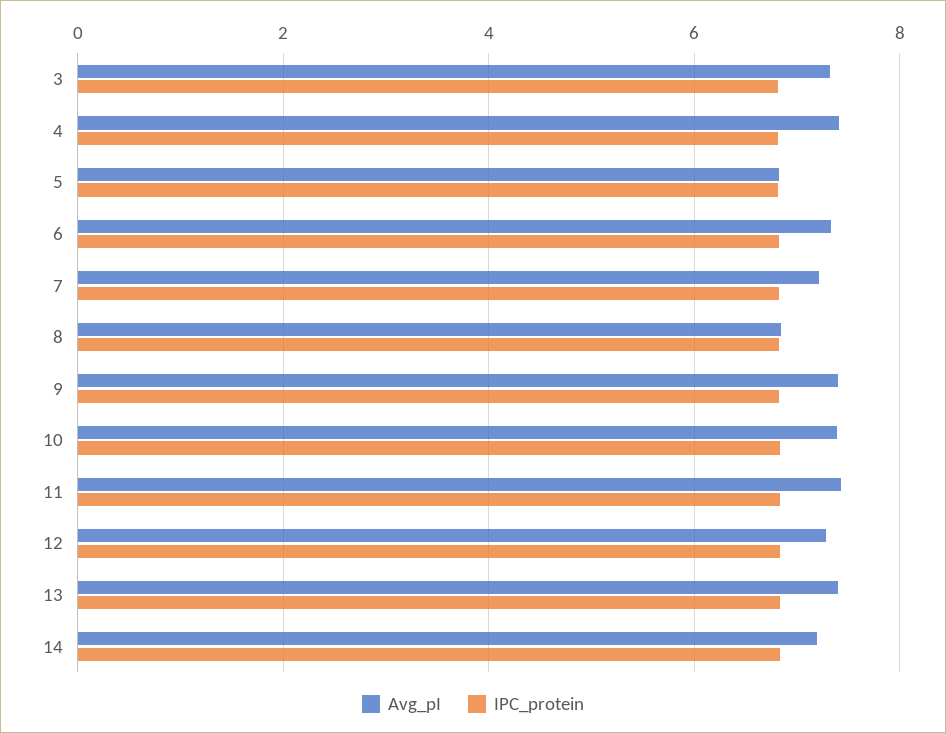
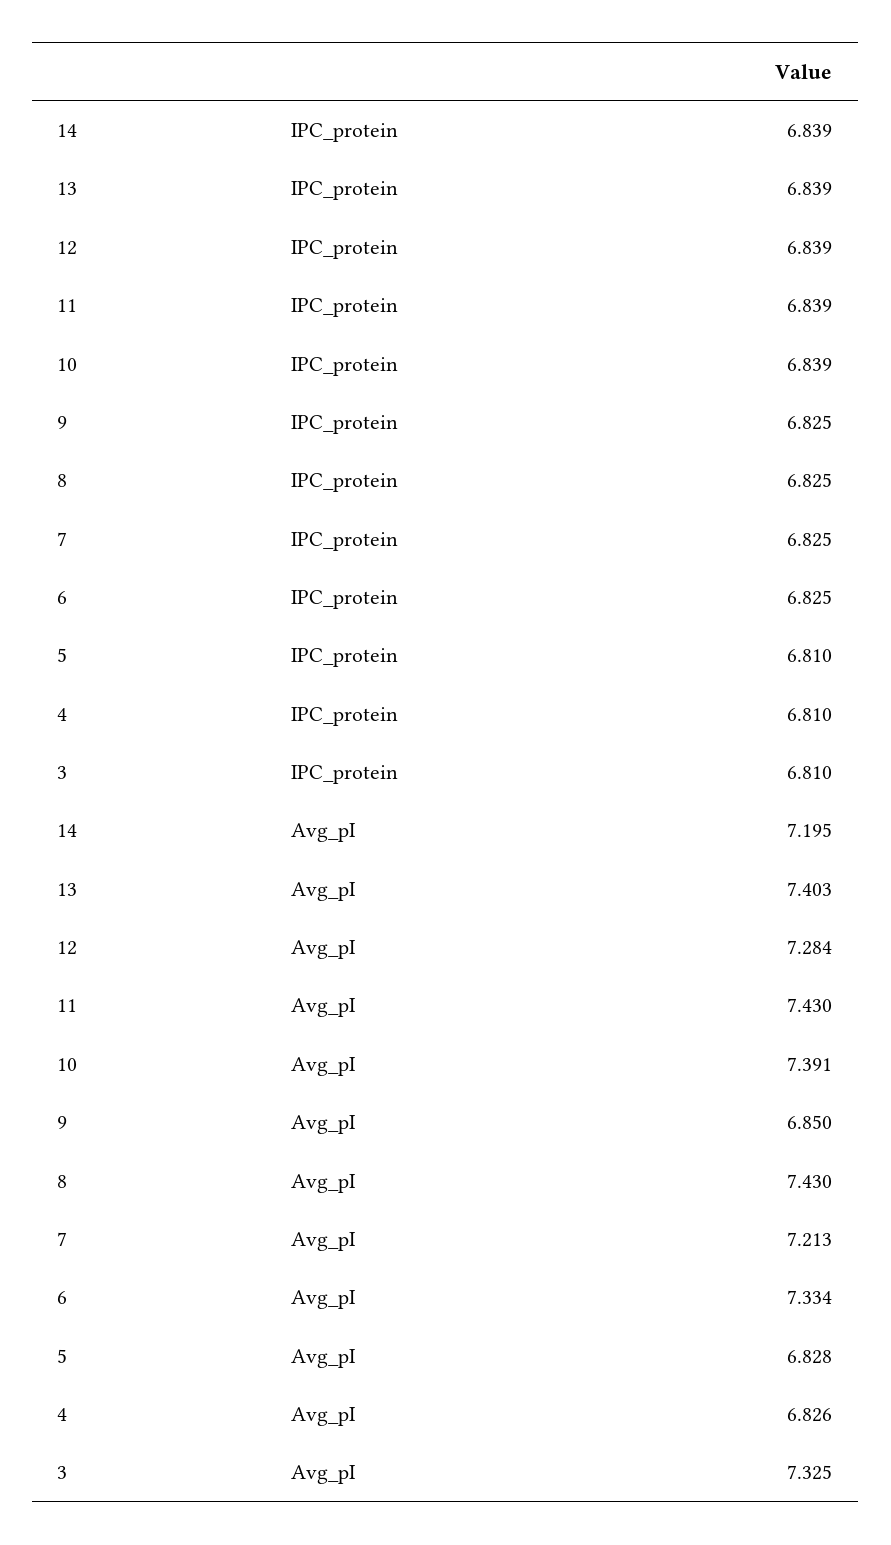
Avg_pI, 4: 7.4 -> 6.826
Avg_pI, 8: 6.8 -> 7.43
Avg_pI, 9: 7.4 -> 6.85

